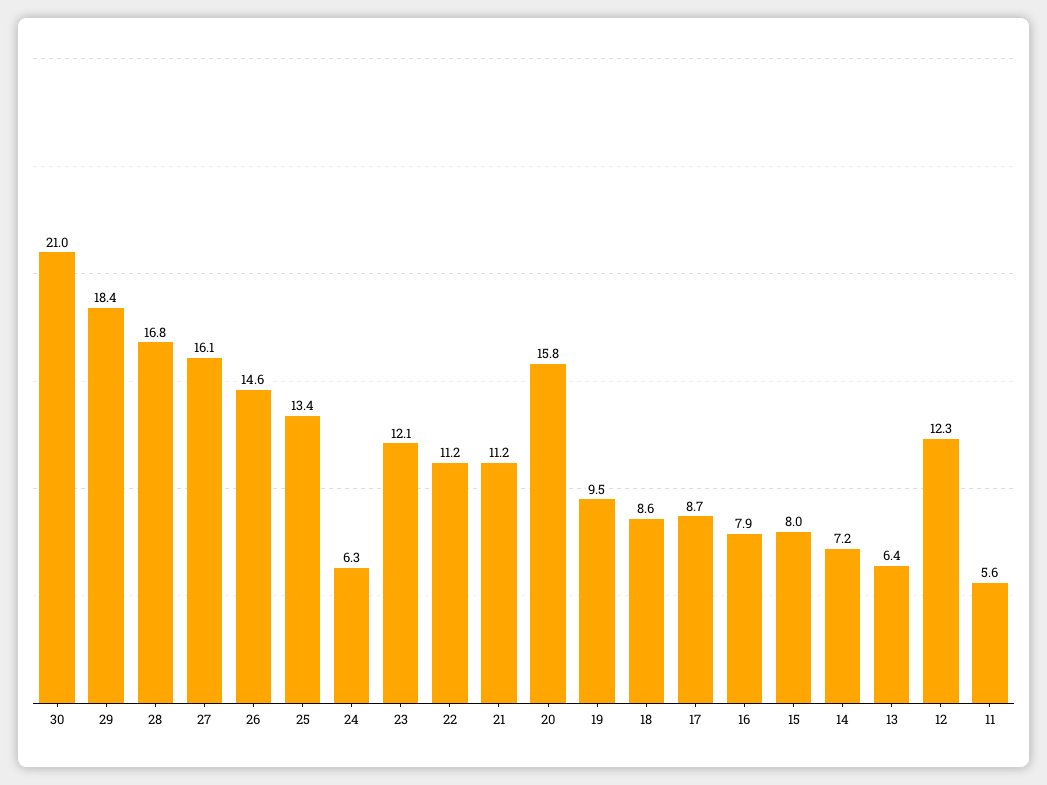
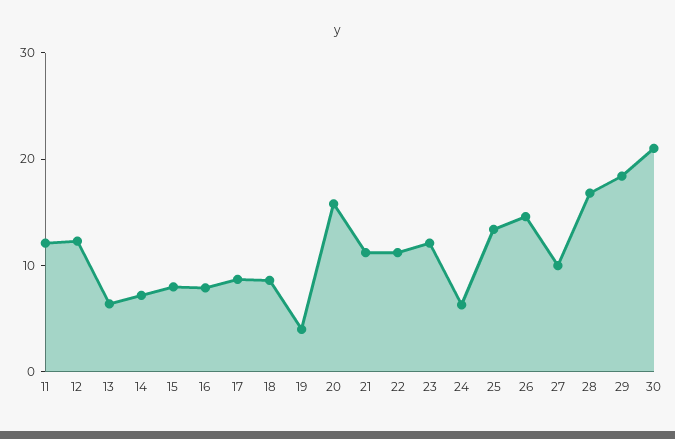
27: 16.1 -> 10
19: 9.5 -> 4
11: 5.6 -> 12

